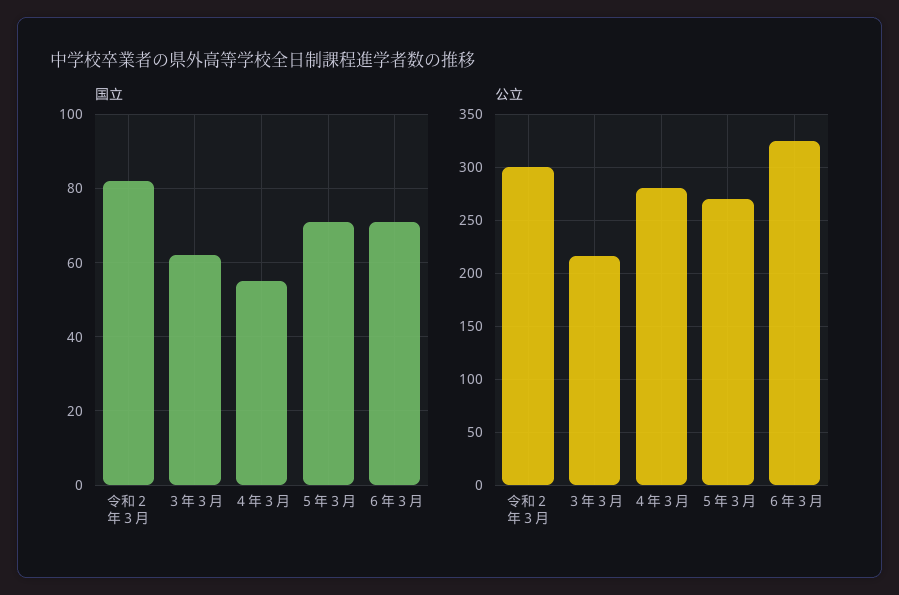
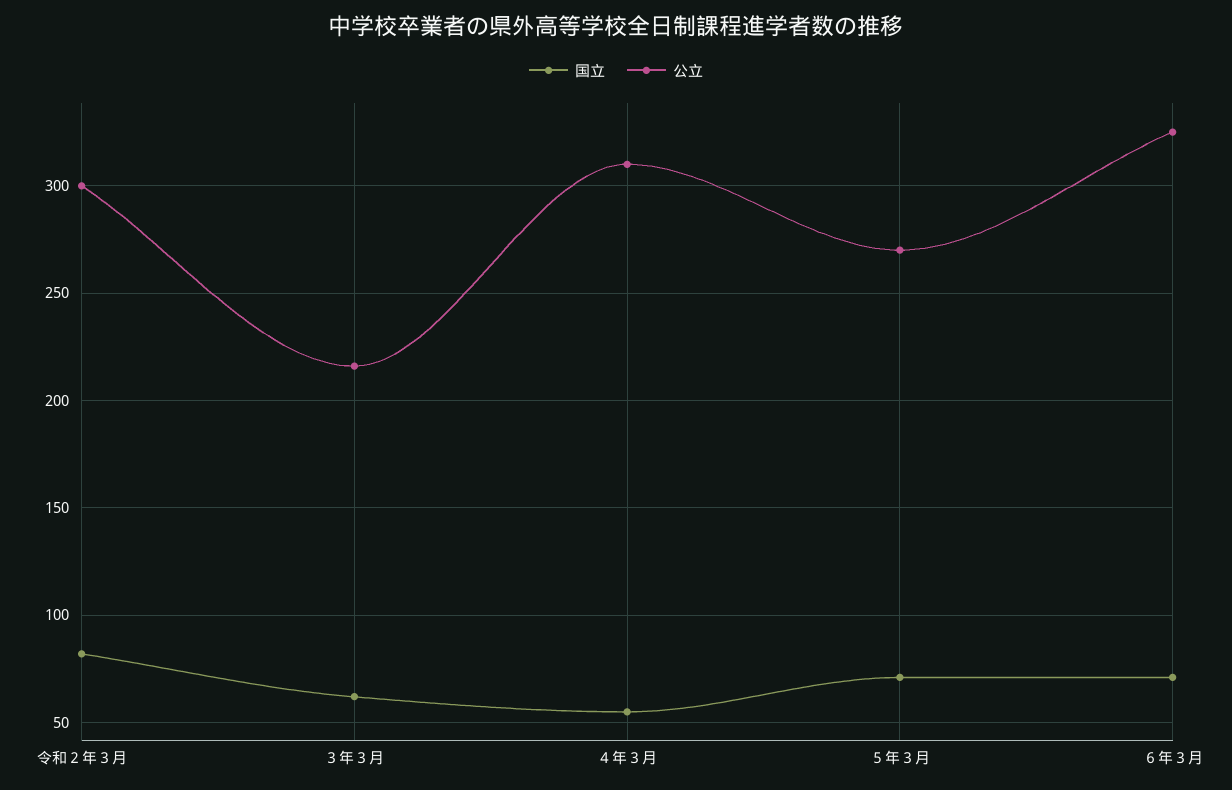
公立, ４年３月: 280 -> 310

